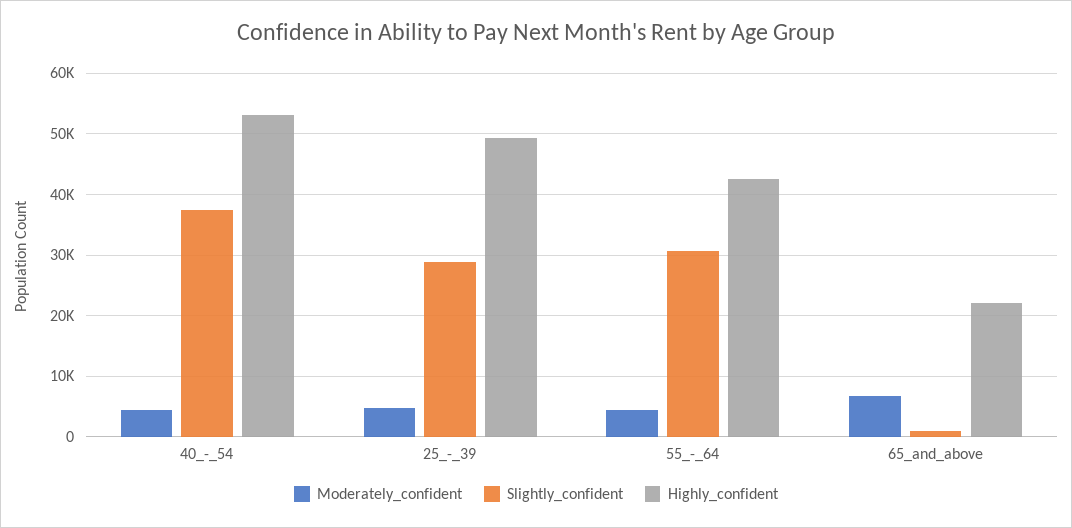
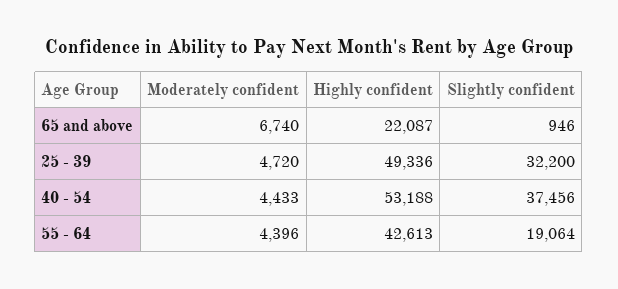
Slightly_confident, 25_-_39: 29000 -> 32200
Slightly_confident, 55_-_64: 31000 -> 19064

